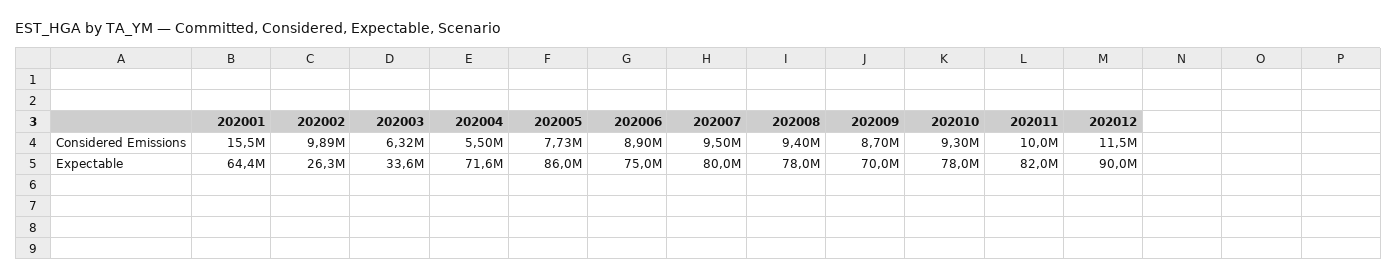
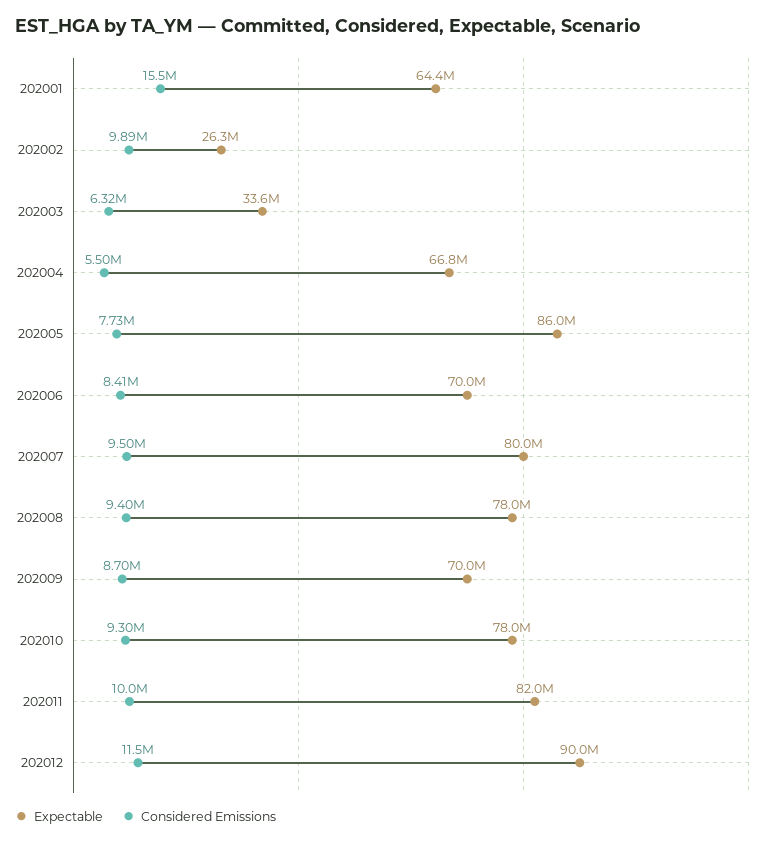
Considered Emissions, 202006: 8900000 -> 8410000
Expectable, 202004: 71600000 -> 66800000
Expectable, 202006: 75000000 -> 70000000

